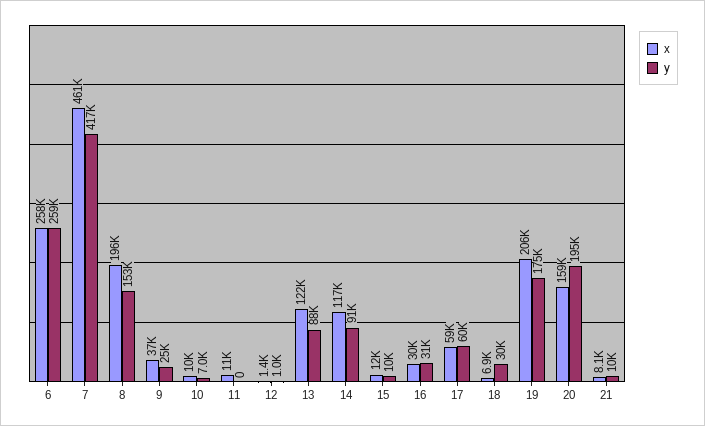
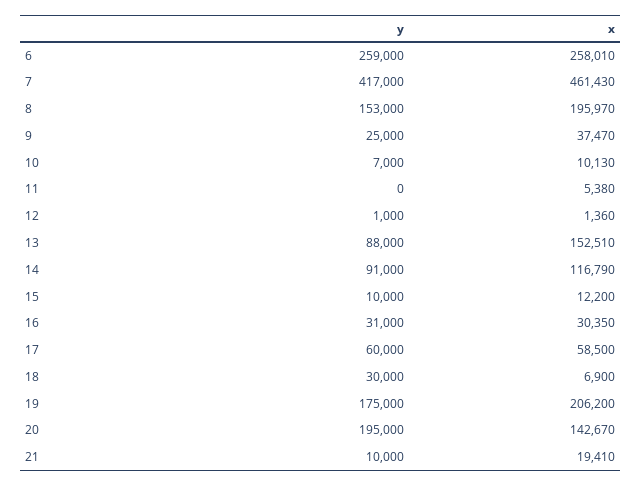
x, 11: 11000 -> 5380
x, 13: 122000 -> 152510
x, 20: 159000 -> 142670
x, 21: 8100 -> 19410

